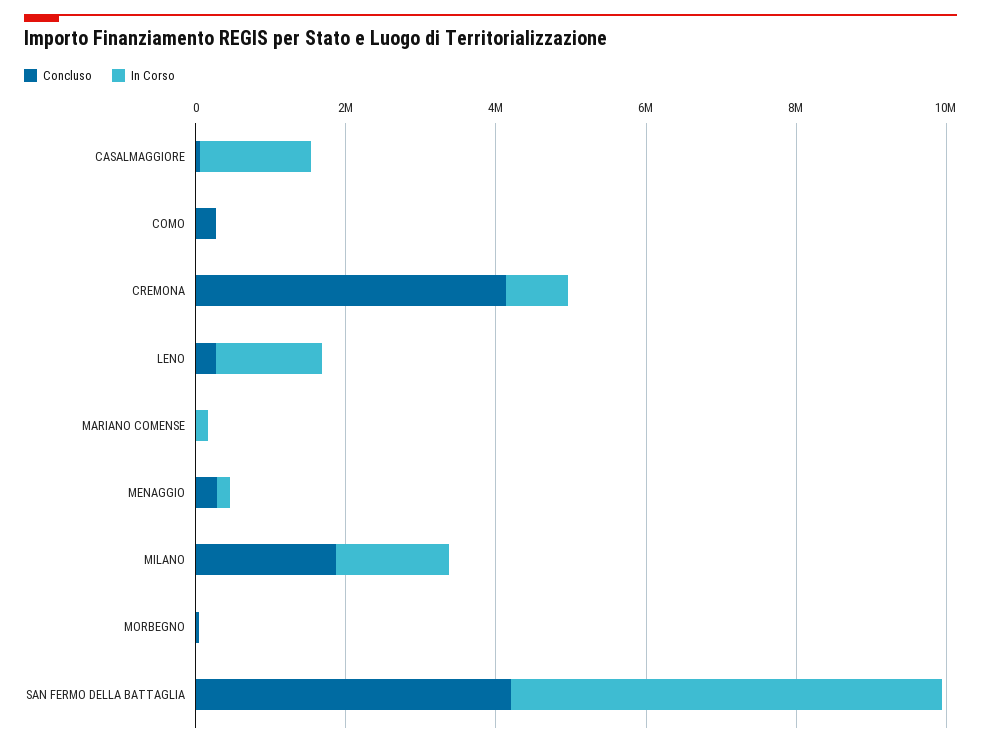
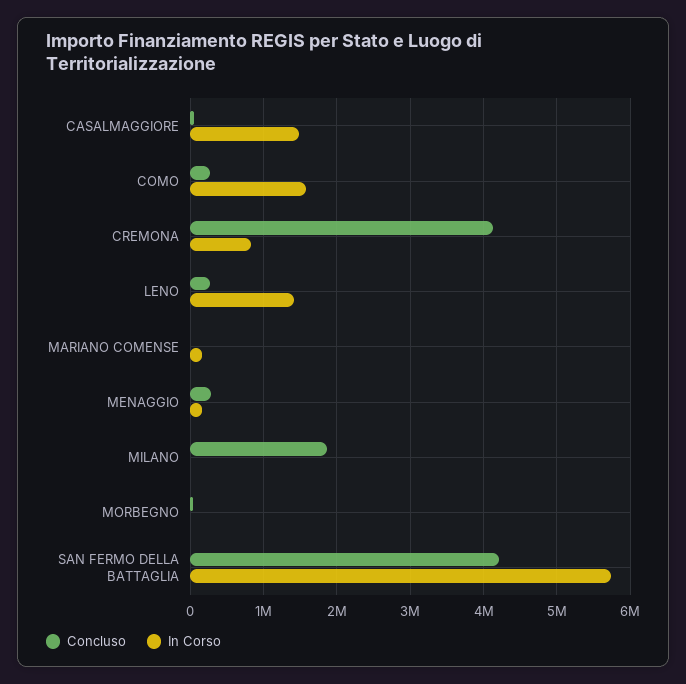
In Corso, COMO: 0 -> 1600000
In Corso, MILANO: 1500000 -> 0

